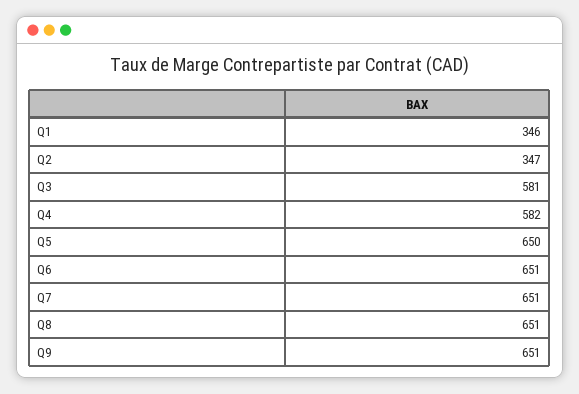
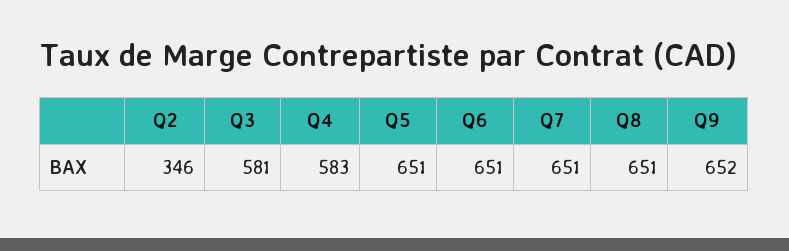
Q1: 346 -> none
Q2: 347 -> 346
Q4: 582 -> 583
Q5: 650 -> 651
Q9: 651 -> 652

